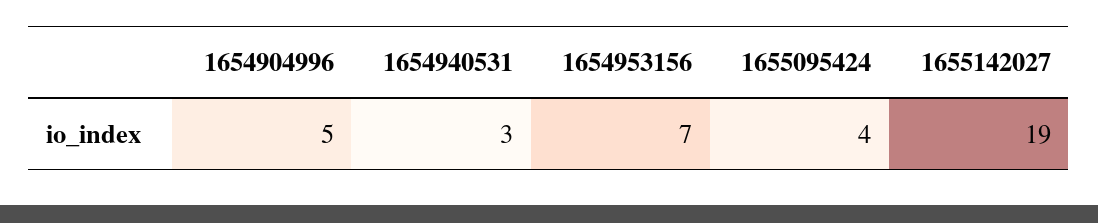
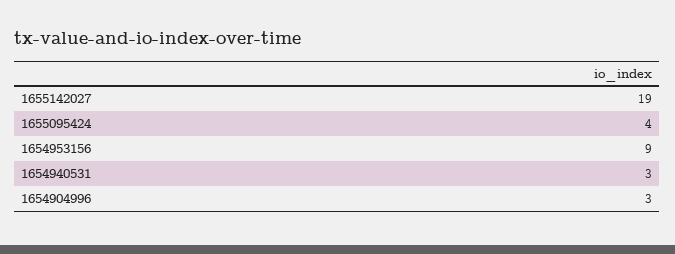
1654904996: 5 -> 3
1654953156: 7 -> 9

